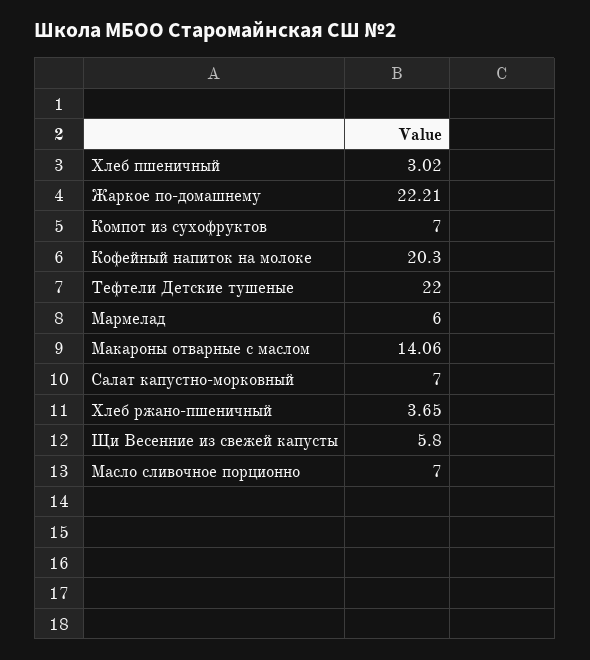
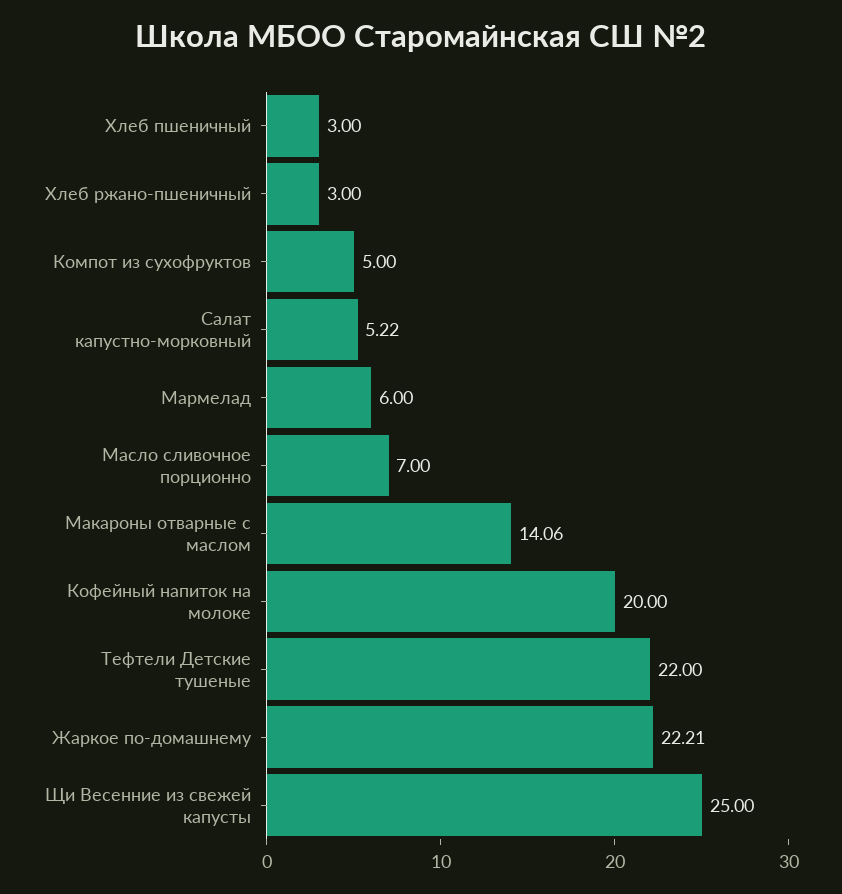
Хлеб пшеничный: 3.02 -> 3
Компот из сухофруктов: 7 -> 5
Кофейный напиток на молоке: 20.3 -> 20
Салат капустно-морковный: 7 -> 5.22
Хлеб ржано-пшеничный: 3.65 -> 3
Щи Весенние из свежей капусты: 5.8 -> 25

